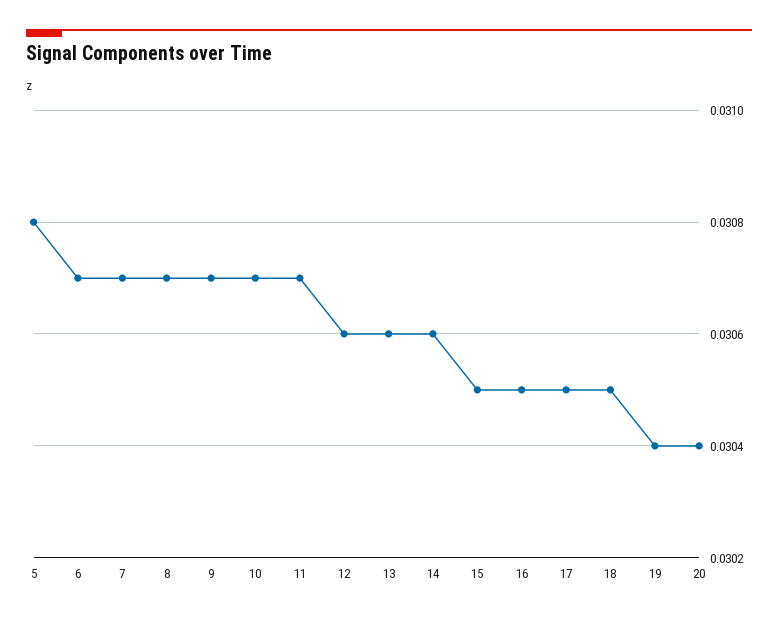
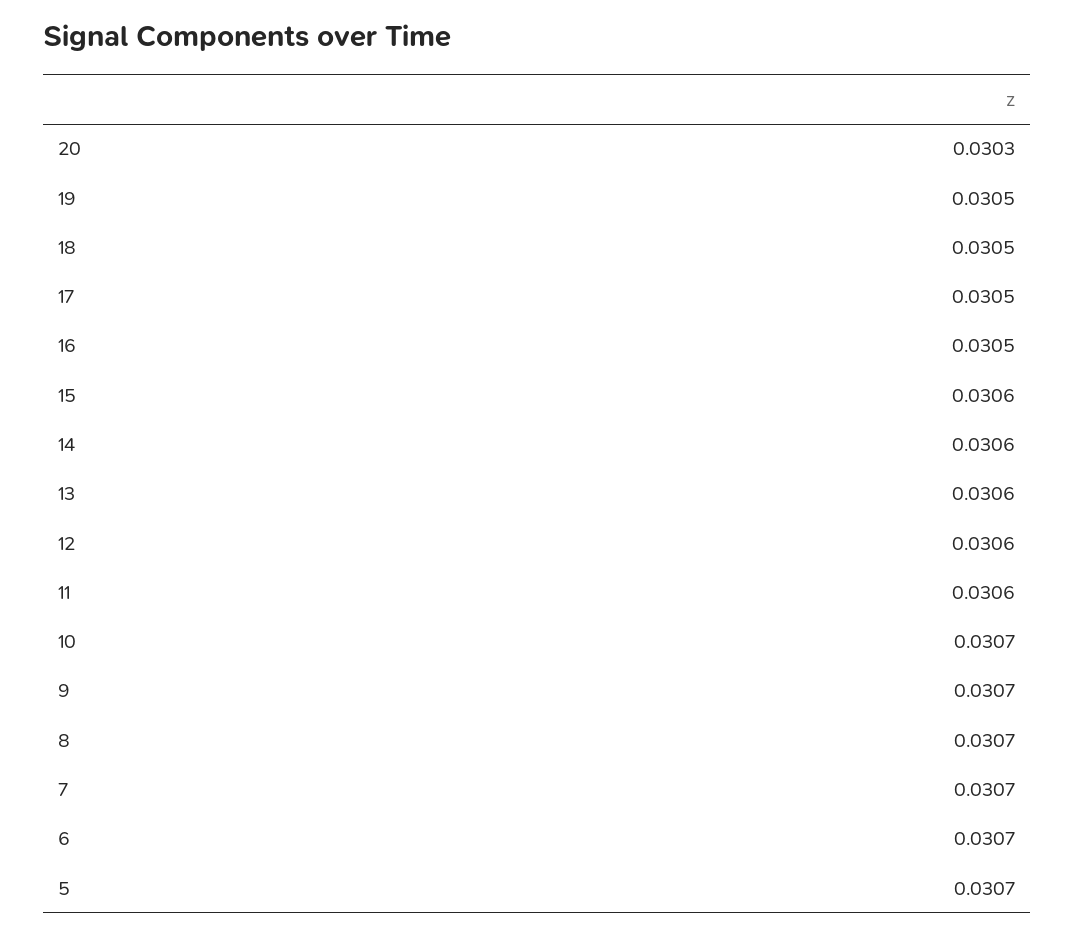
5: 0.0308 -> 0.0307
11: 0.0307 -> 0.0306
15: 0.0305 -> 0.0306
19: 0.0304 -> 0.0305
20: 0.0304 -> 0.0303

